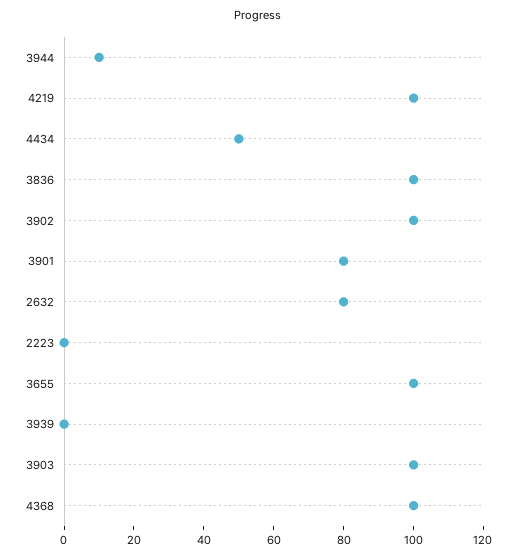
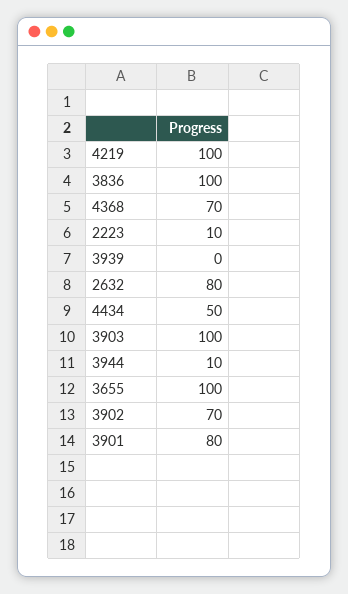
3902: 100 -> 70
2223: 0 -> 10
4368: 100 -> 70

